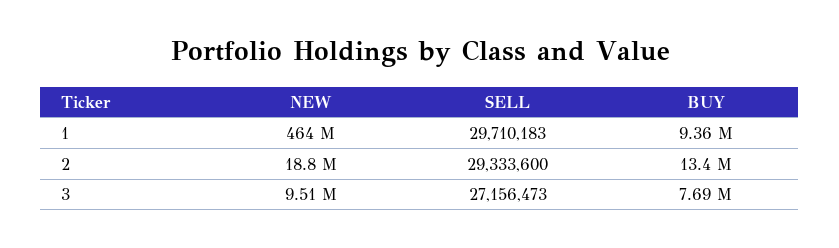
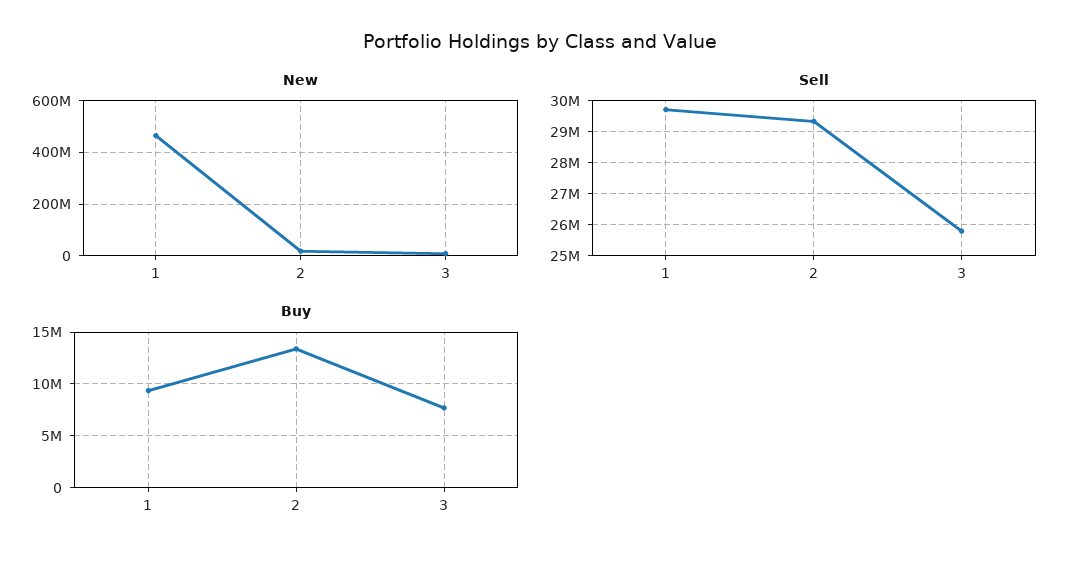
SELL, 3: 27156473 -> 25800000

